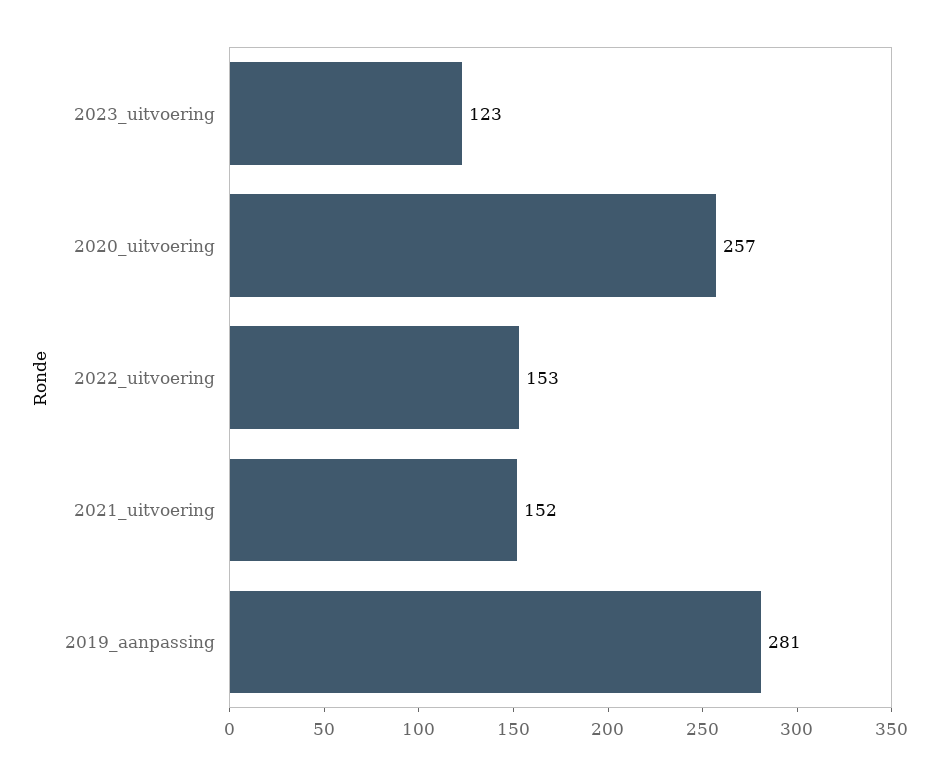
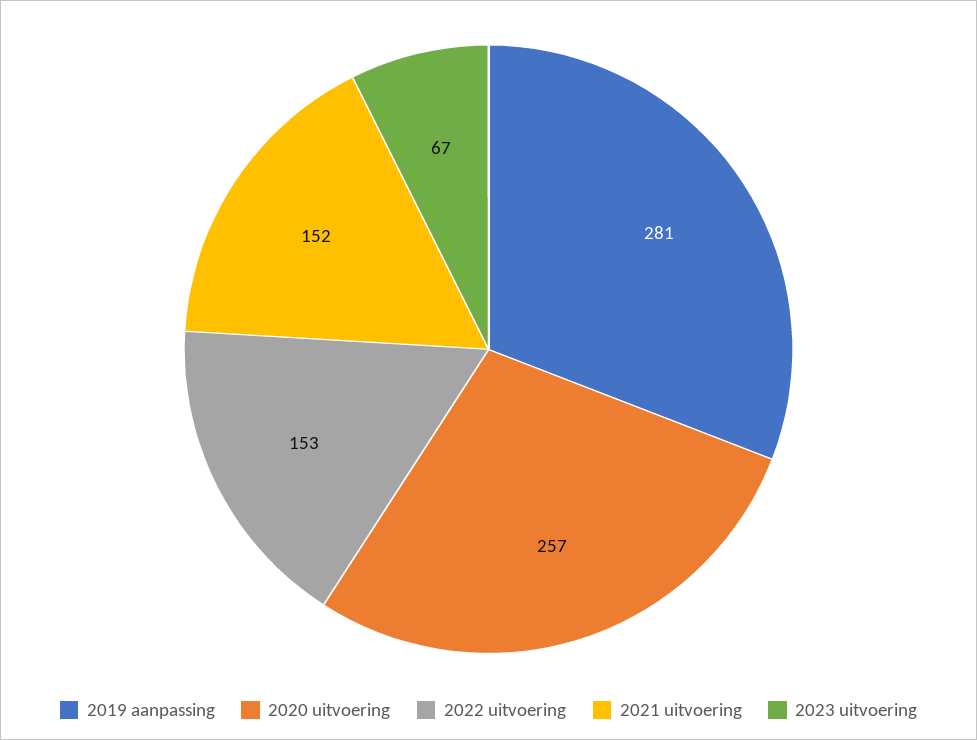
2023_uitvoering: 123 -> 67

